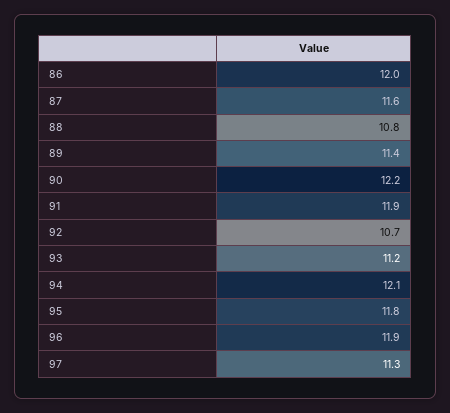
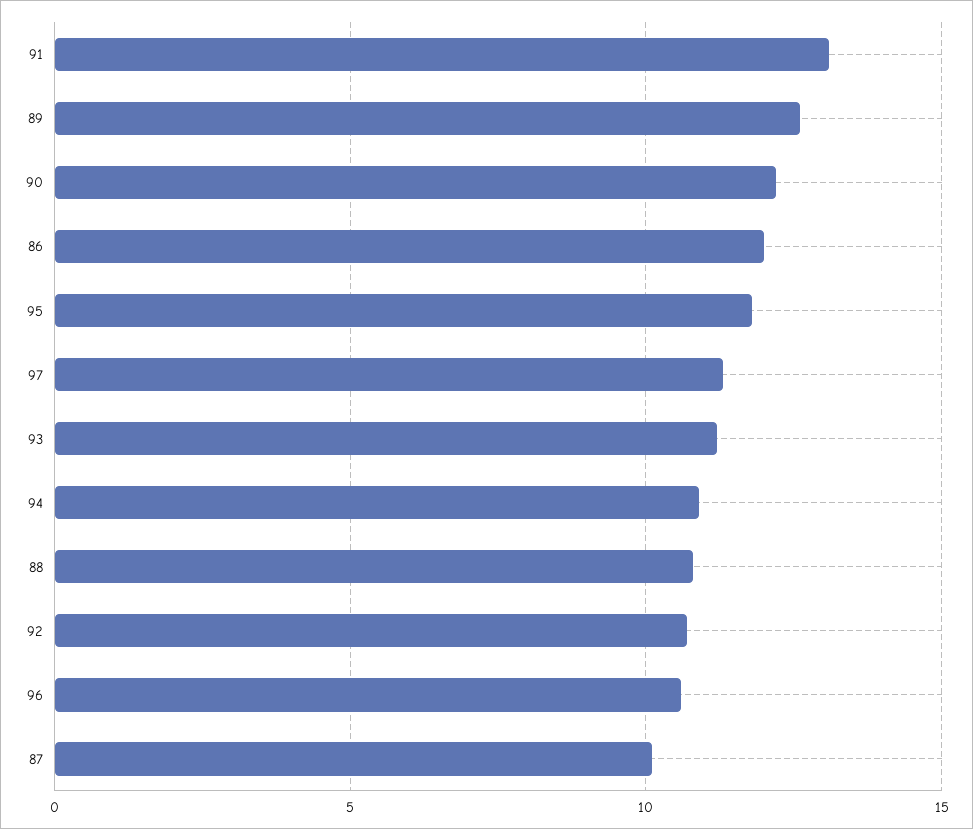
87: 11.6 -> 10
89: 11.4 -> 12.5
91: 11.9 -> 13
94: 12.1 -> 11
96: 11.9 -> 10.5

